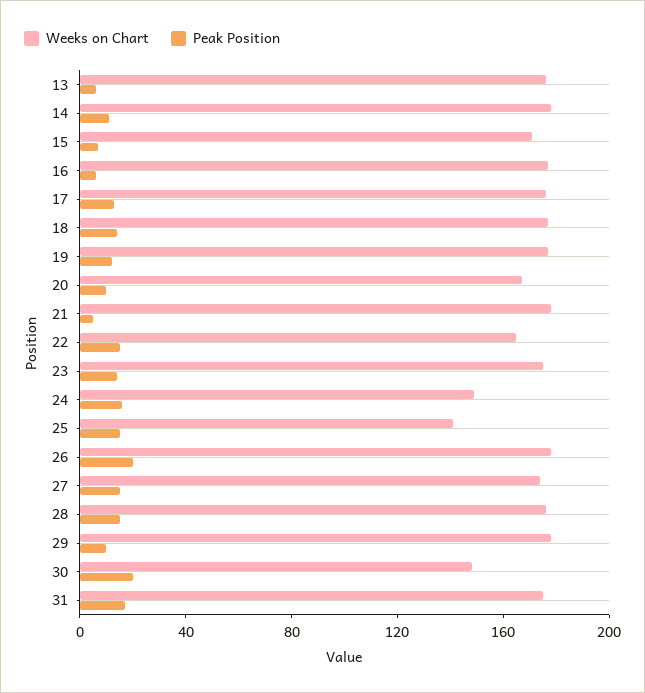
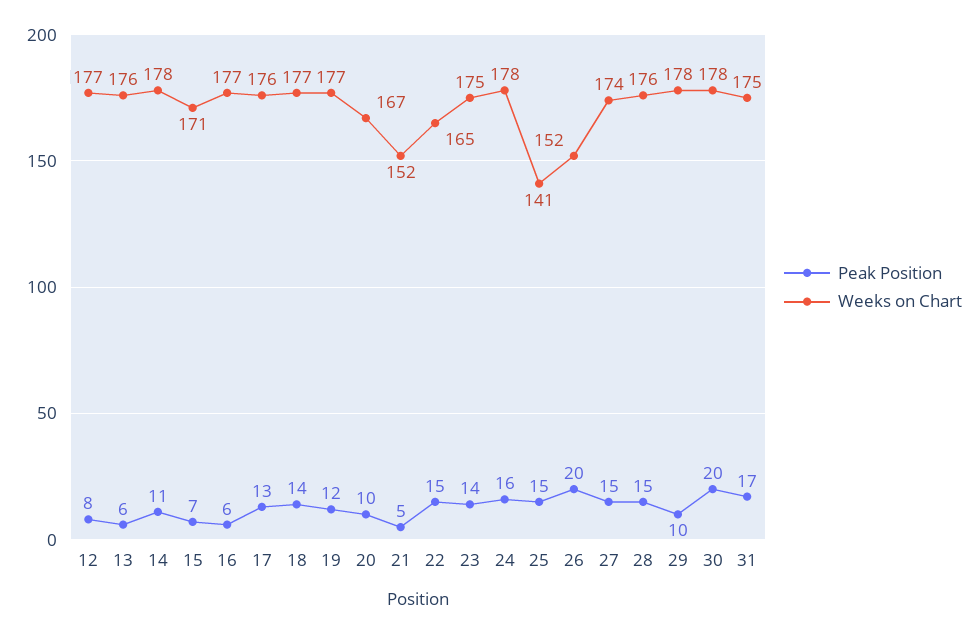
Weeks on Chart, 21: 180 -> 152
Weeks on Chart, 24: 150 -> 178
Weeks on Chart, 26: 180 -> 152
Weeks on Chart, 30: 150 -> 178
Peak Position, 12: none -> 8
Weeks on Chart, 12: none -> 177

